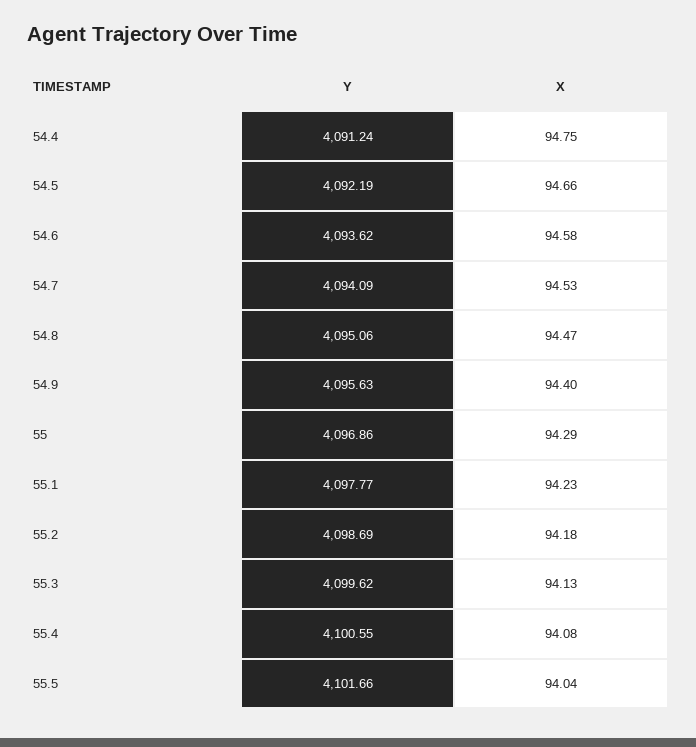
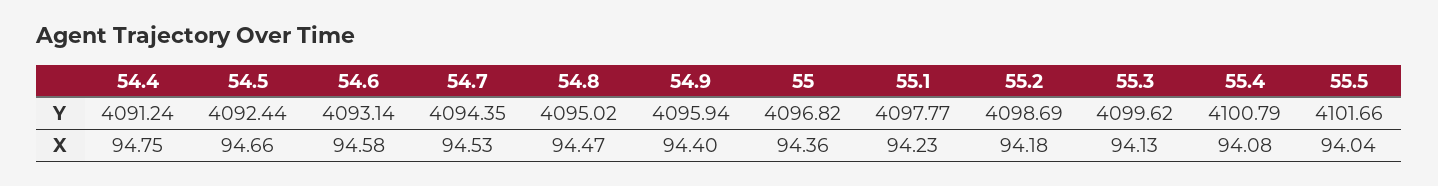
Y, 54.5: 4092.19 -> 4092.44
Y, 54.6: 4093.62 -> 4093.14
Y, 54.7: 4094.09 -> 4094.35
Y, 54.8: 4095.06 -> 4095.02
Y, 54.9: 4095.63 -> 4095.94
Y, 55: 4096.86 -> 4096.82
X, 55: 94.29 -> 94.36
Y, 55.4: 4100.55 -> 4100.79

